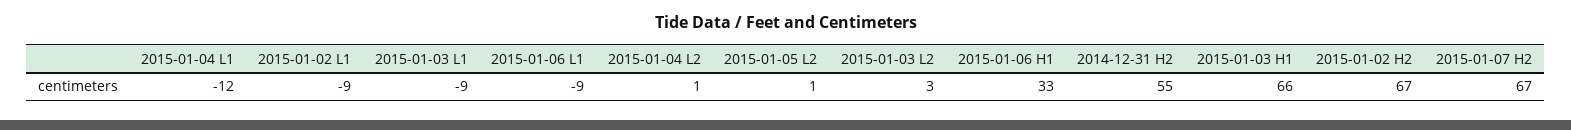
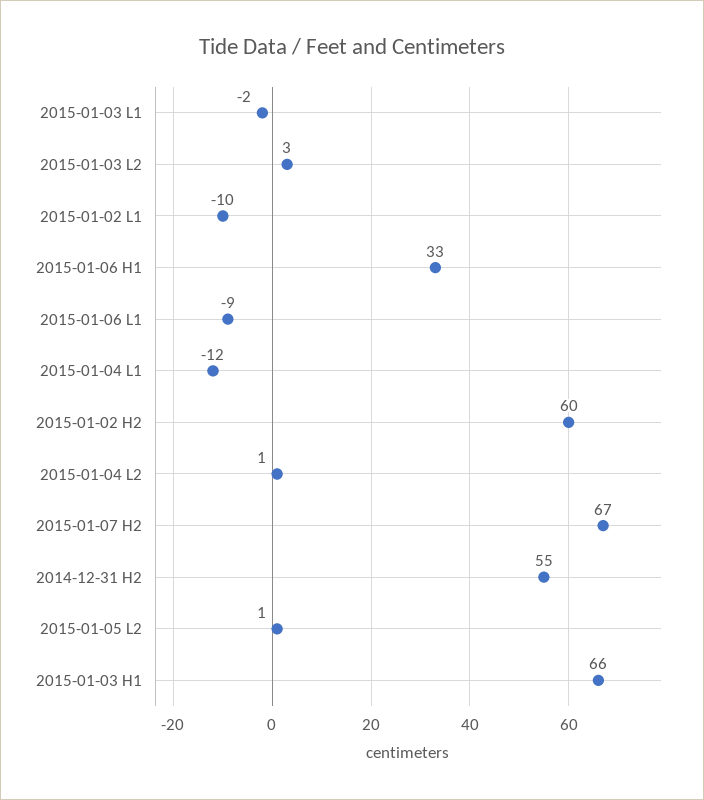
2015-01-02 L1: -9 -> -10
2015-01-03 L1: -9 -> -2
2015-01-02 H2: 67 -> 60

